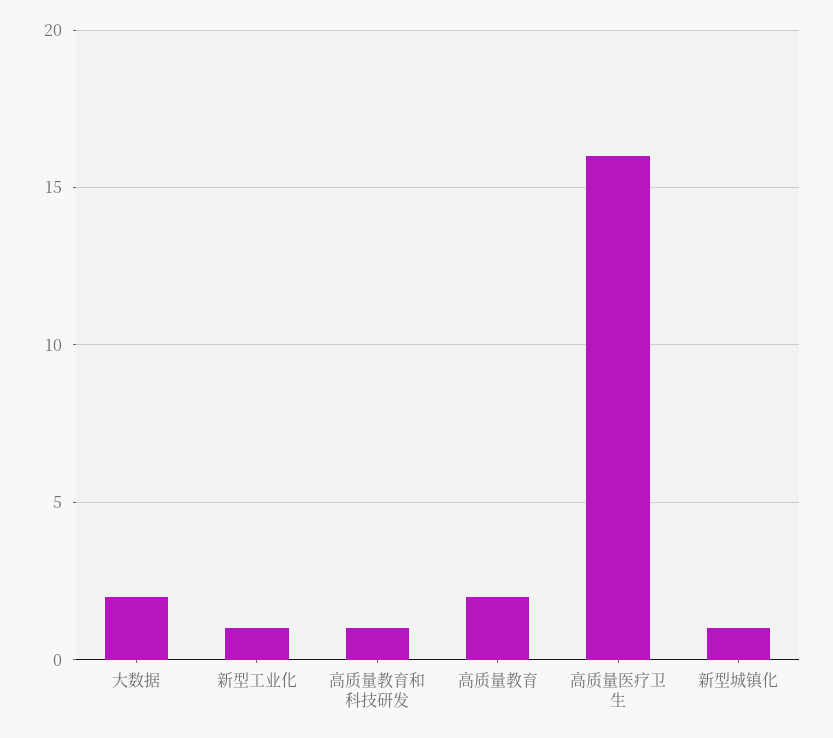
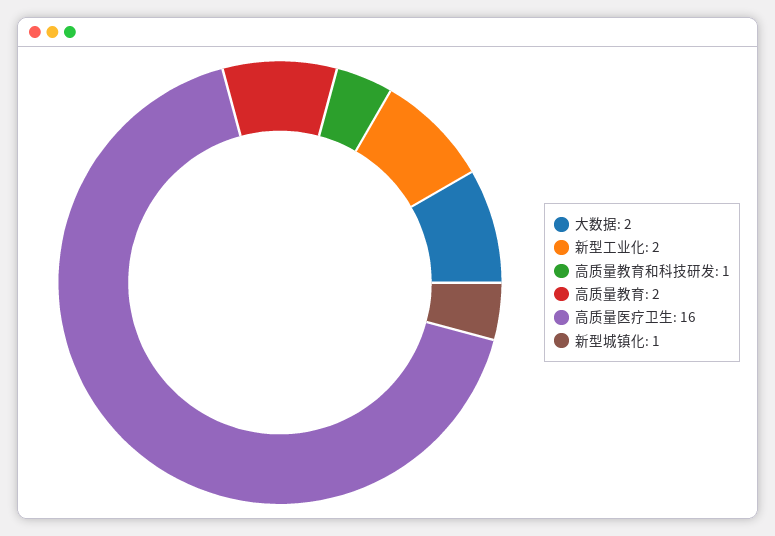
新型工业化: 1 -> 2

